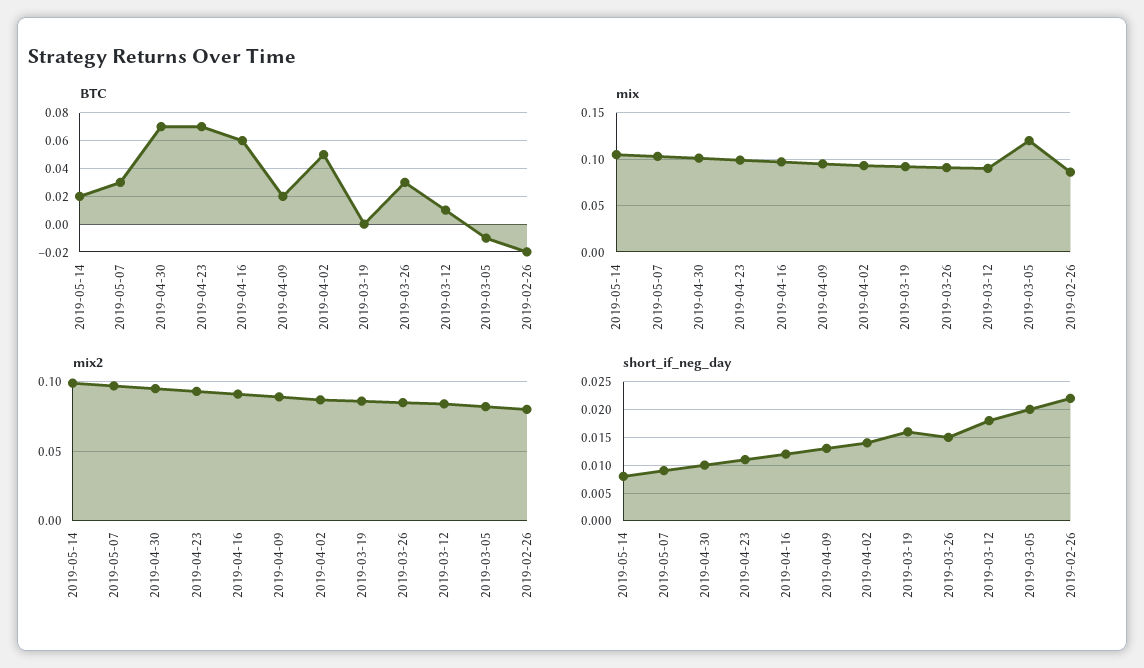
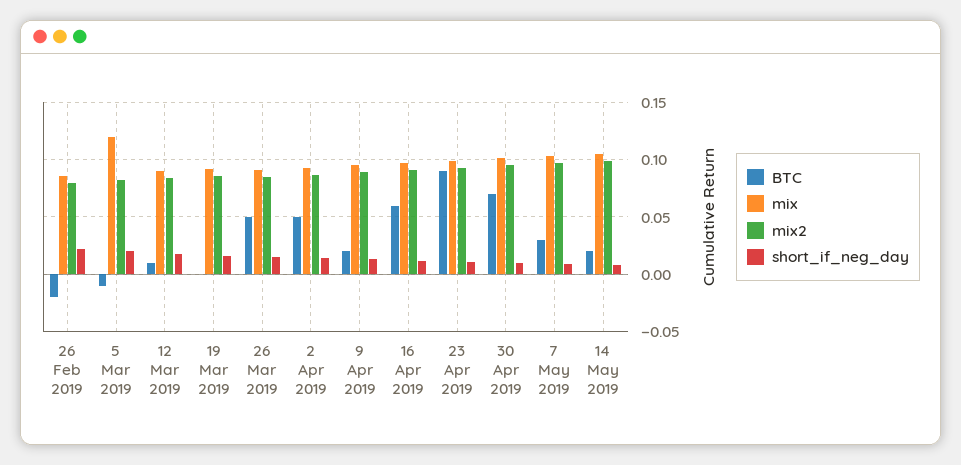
BTC, 2019-04-23: 0.07 -> 0.09
BTC, 2019-03-26: 0.03 -> 0.05

